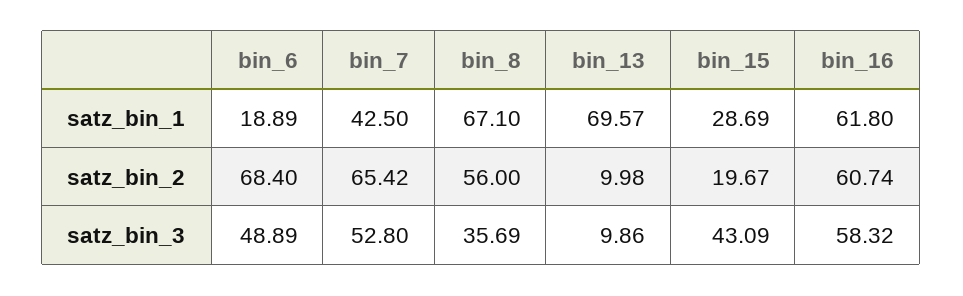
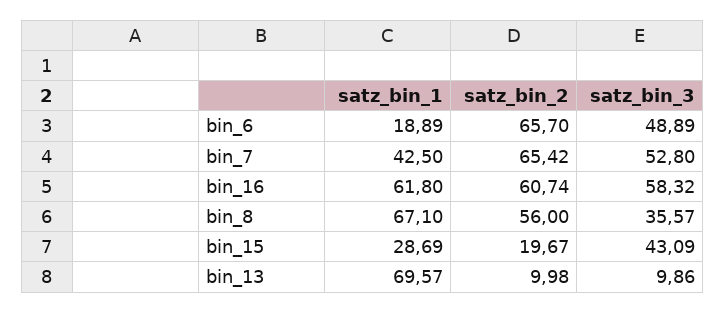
bin_6, satz_bin_2: 68.4 -> 65.7
bin_8, satz_bin_3: 35.69 -> 35.57

